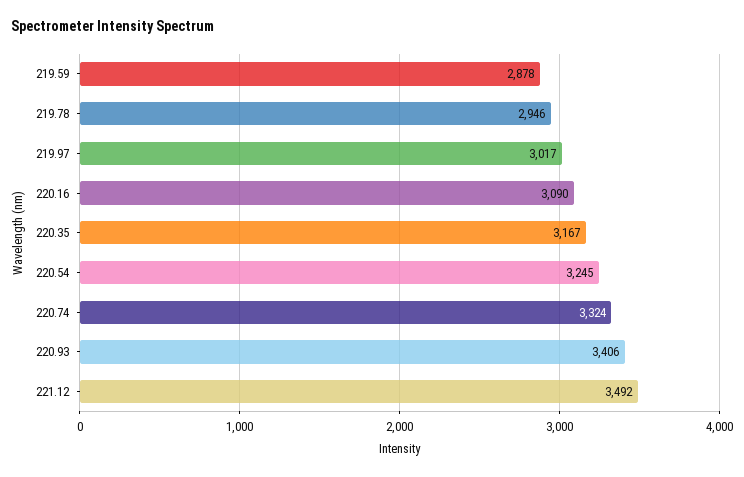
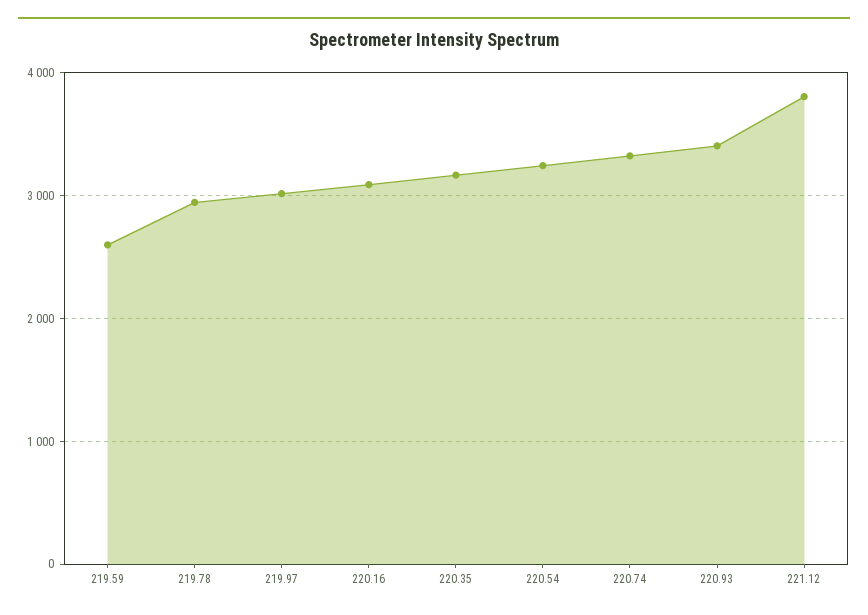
219.59: 2878 -> 2600
221.12: 3492 -> 3800

